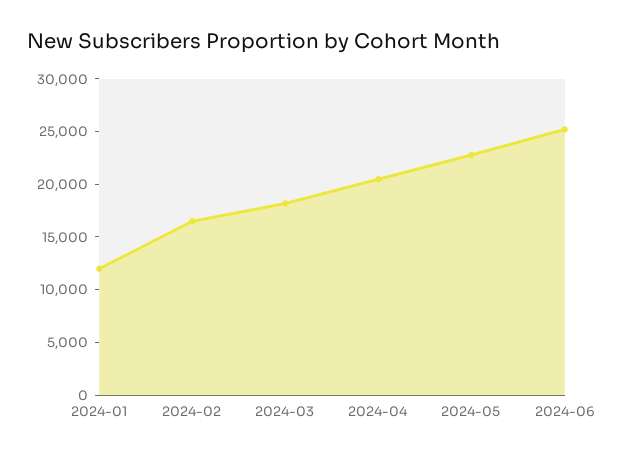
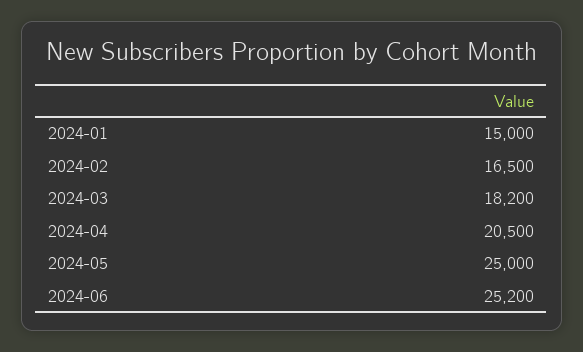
2024-01: 12000 -> 15000
2024-05: 23000 -> 25000

